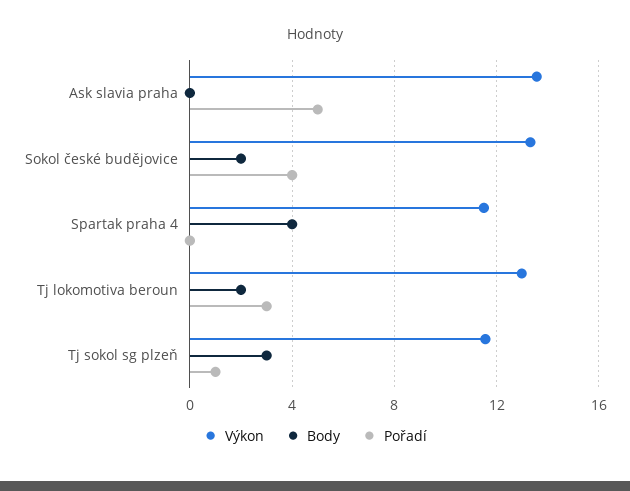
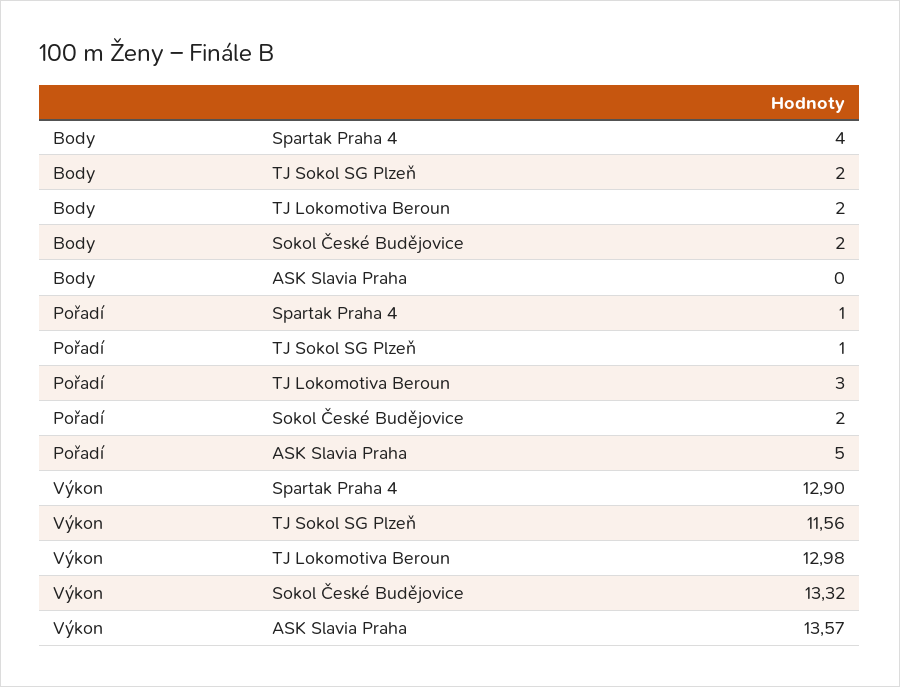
Pořadí, Sokol české budějovice: 4 -> 2
Výkon, Spartak praha 4: 11.5 -> 12.9
Pořadí, Spartak praha 4: 0 -> 1
Body, Tj sokol sg plzeň: 3 -> 2

